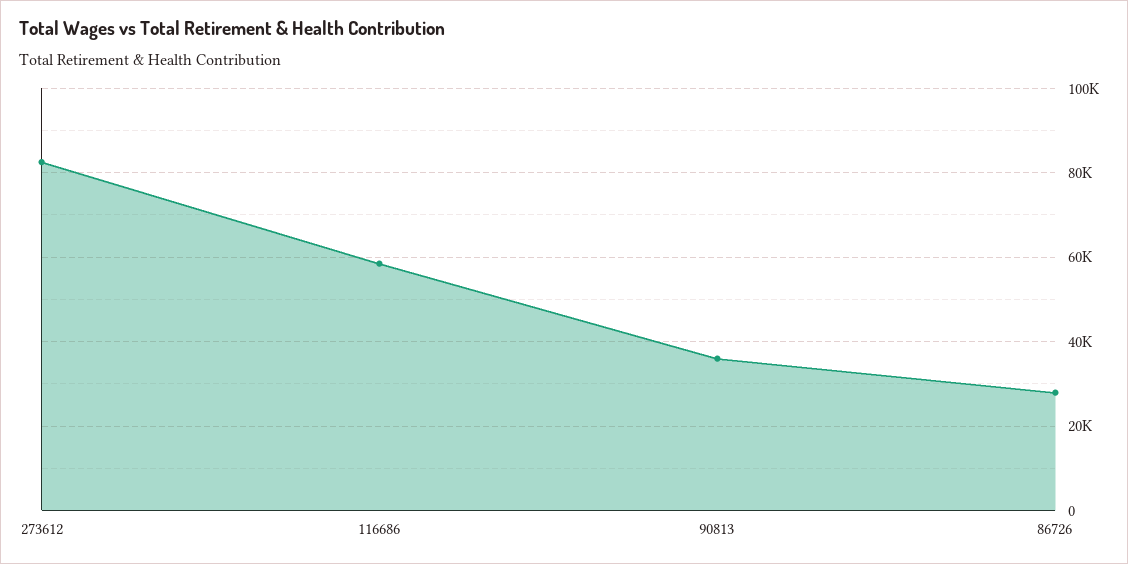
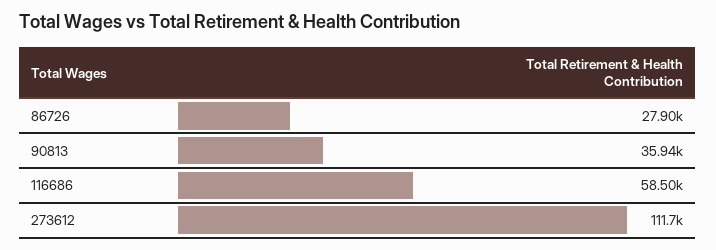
273612: 82000 -> 111700

